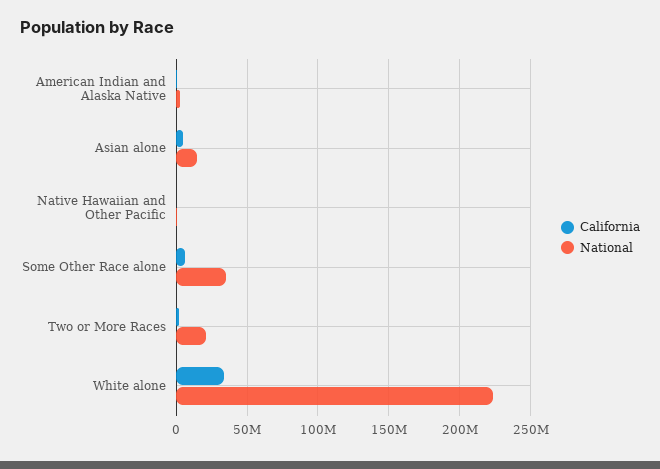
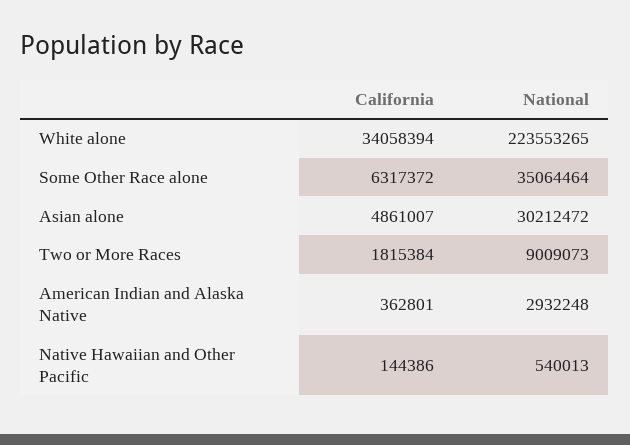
National, Asian alone: 15000000 -> 30212472
National, Two or More Races: 20000000 -> 9009073

